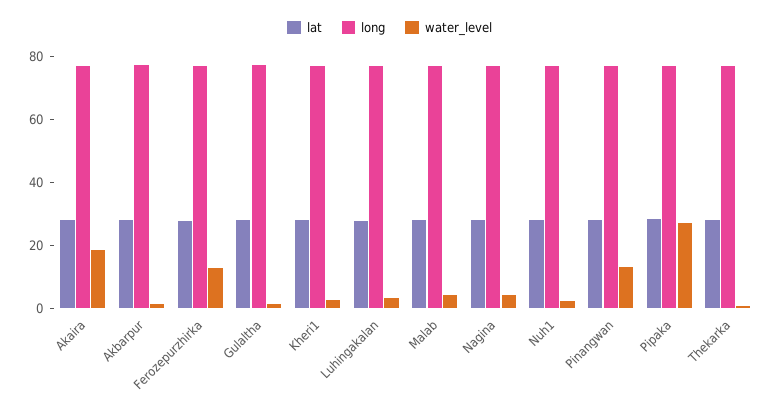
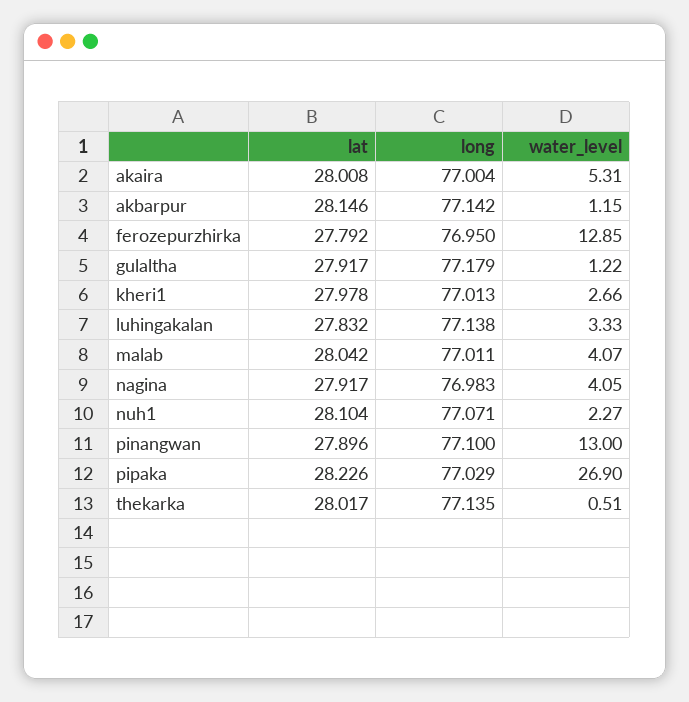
water_level, Akaira: 20 -> 5.31

